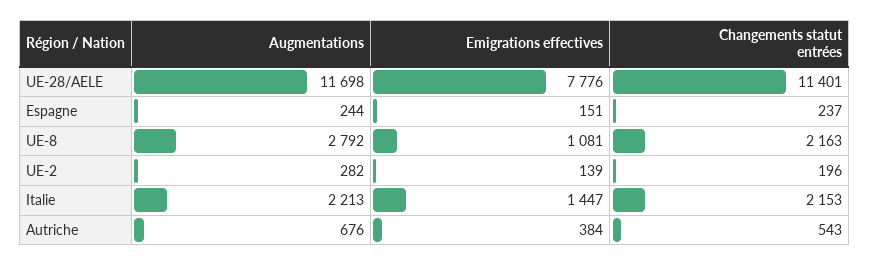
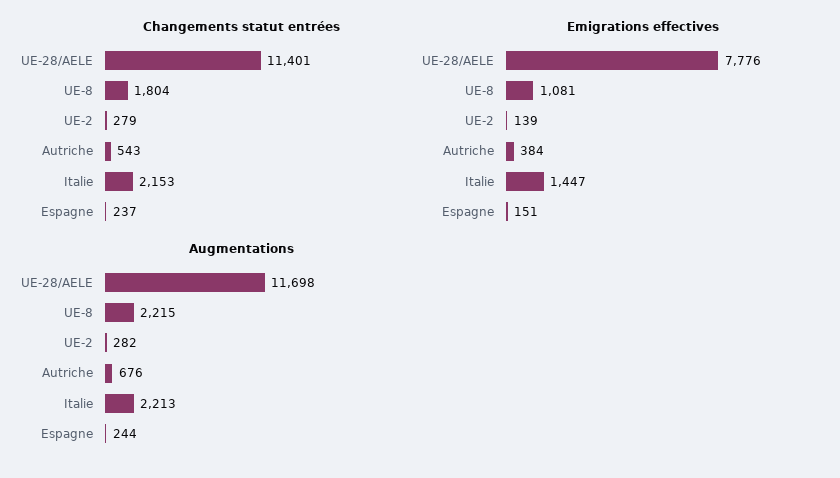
Augmentations, UE-8: 2792 -> 2215
Changements statut entrées, UE-8: 2163 -> 1804
Changements statut entrées, UE-2: 196 -> 279

